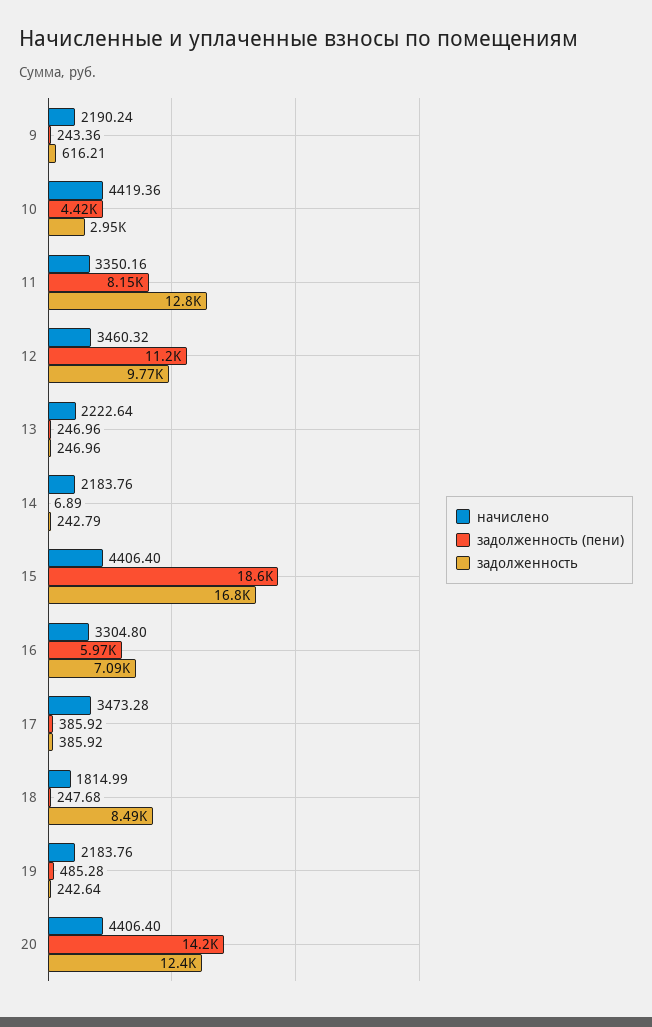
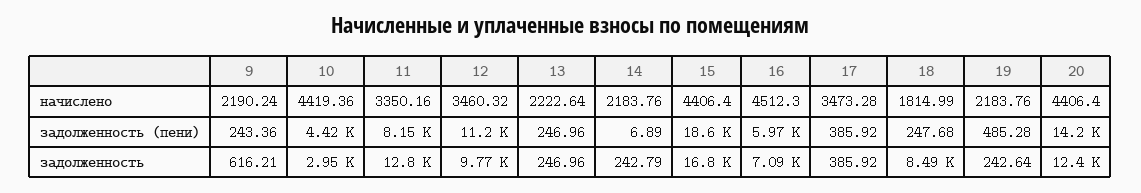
начислено, 16: 3304.8 -> 4512.3

